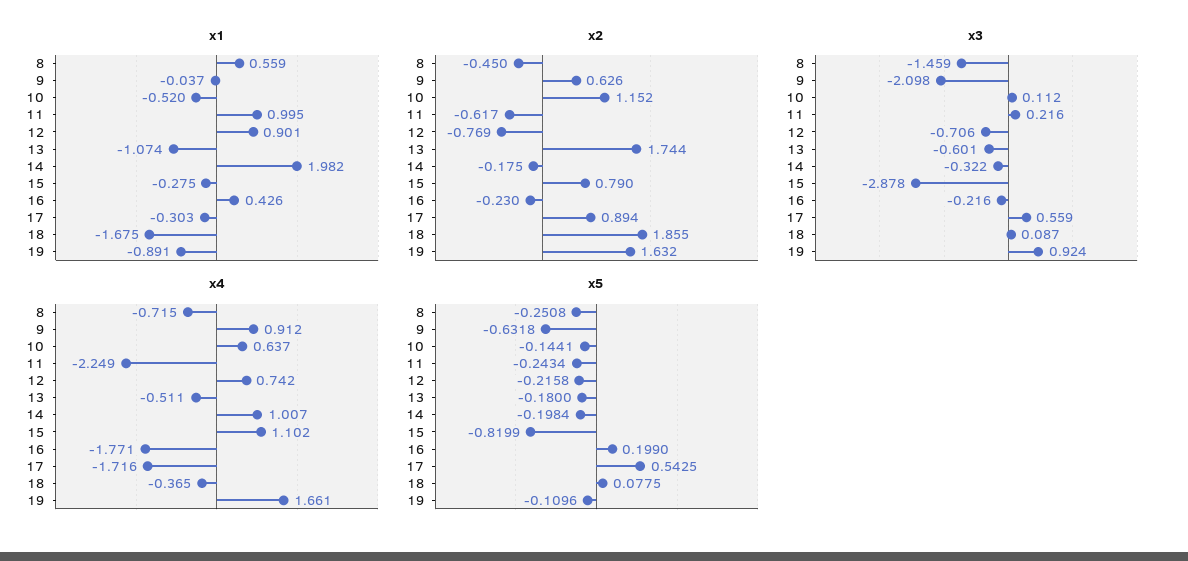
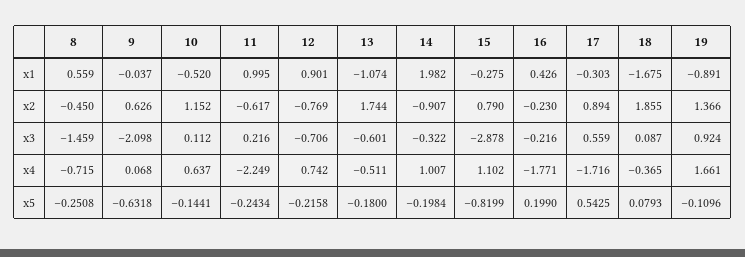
x2, 14: -0.175 -> -0.907
x2, 19: 1.632 -> 1.366
x4, 9: 0.912 -> 0.068
x5, 18: 0.0775 -> 0.0793

